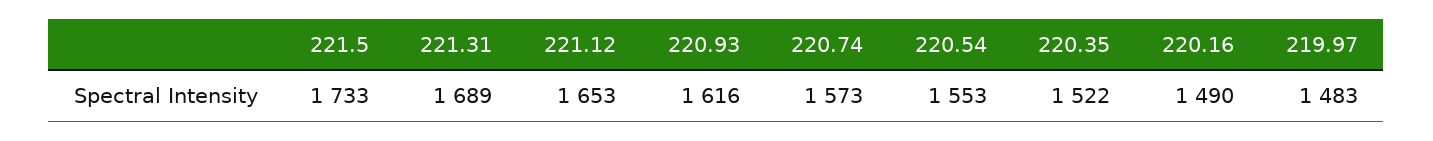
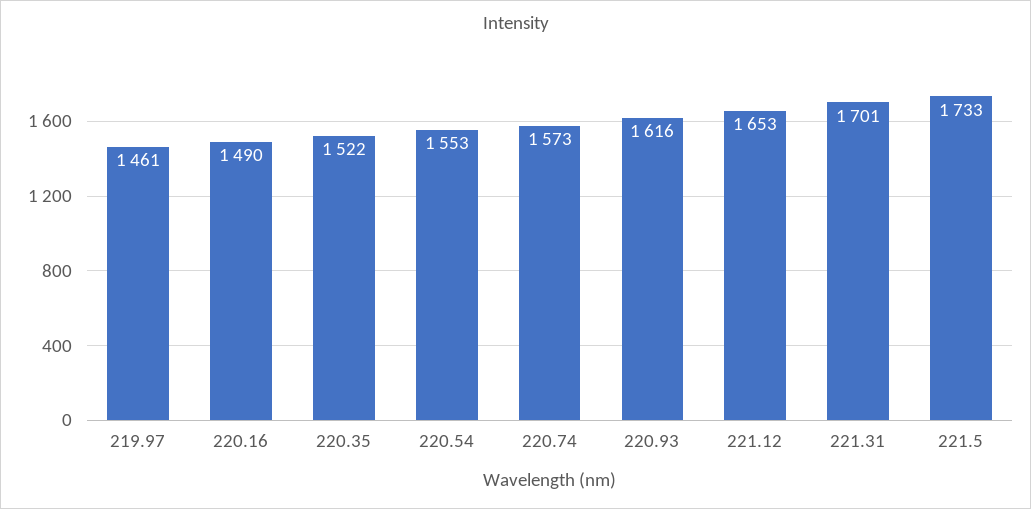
221.31: 1689 -> 1701
219.97: 1483 -> 1461

